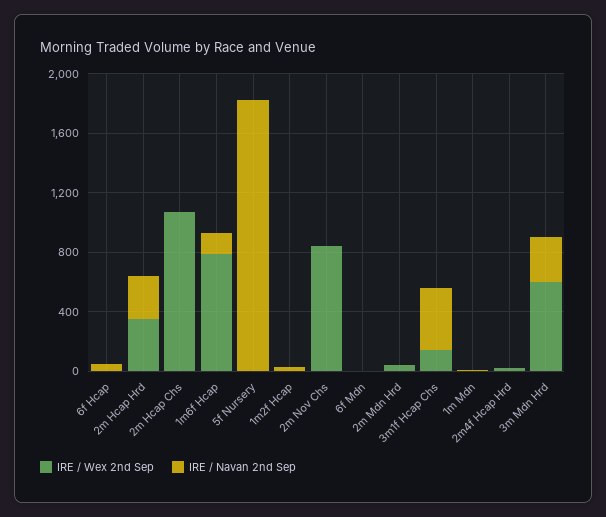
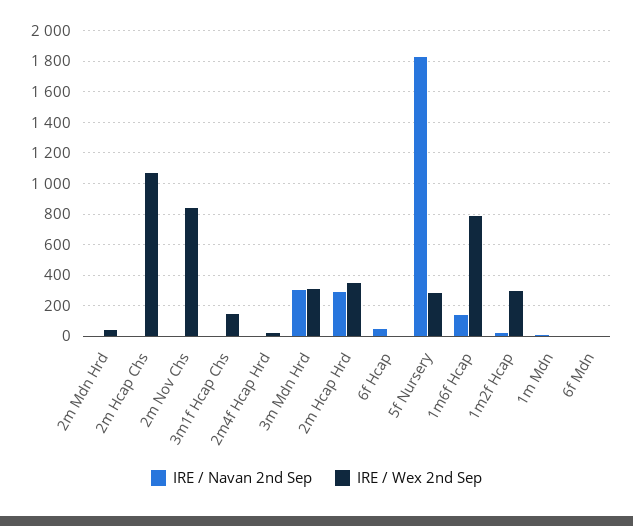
IRE / Wex 2nd Sep, 5f Nursery: 0 -> 300
IRE / Wex 2nd Sep, 1m2f Hcap: 0 -> 300
IRE / Navan 2nd Sep, 3m1f Hcap Chs: 400 -> 0
IRE / Wex 2nd Sep, 3m Mdn Hrd: 600 -> 300

